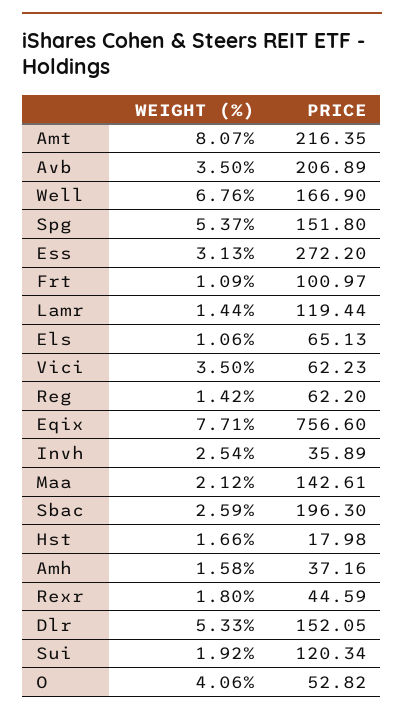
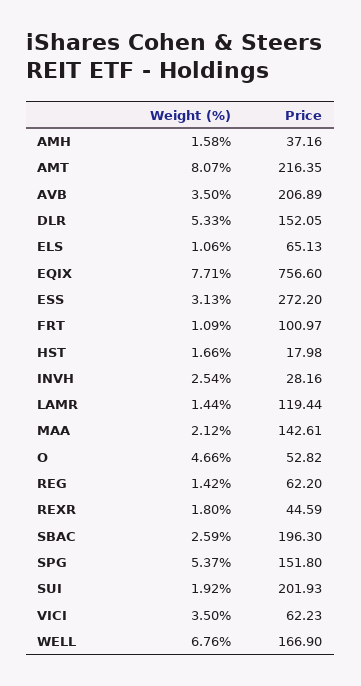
PRICE, Invh: 35.89 -> 28.16
PRICE, Sui: 120.34 -> 201.93
WEIGHT (%), O: 4.06 -> 4.66

